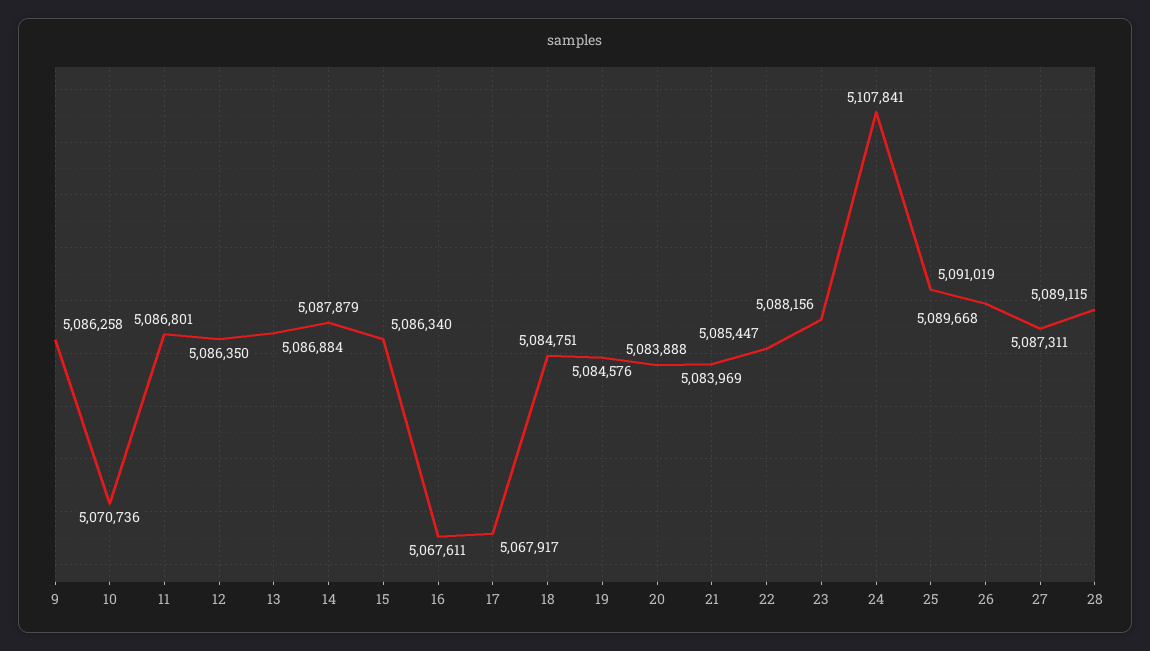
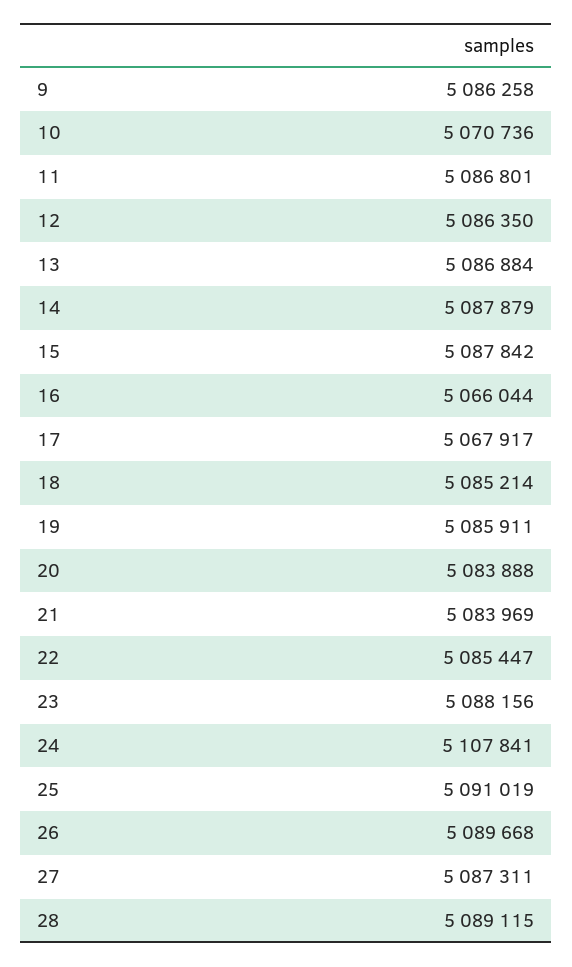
15: 5086340 -> 5087842
16: 5067611 -> 5066044
18: 5084751 -> 5085214
19: 5084576 -> 5085911

